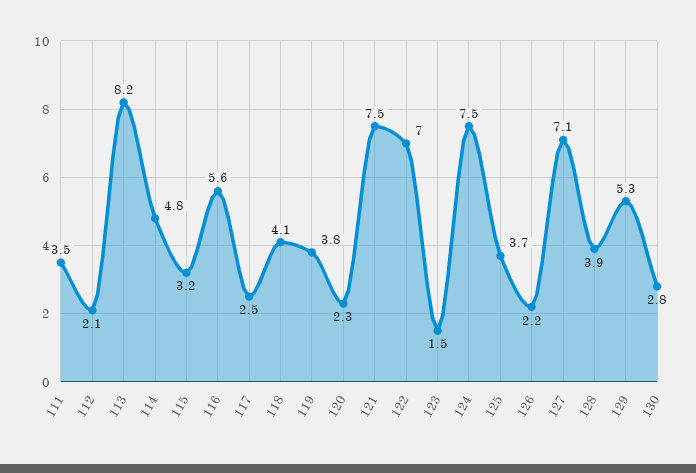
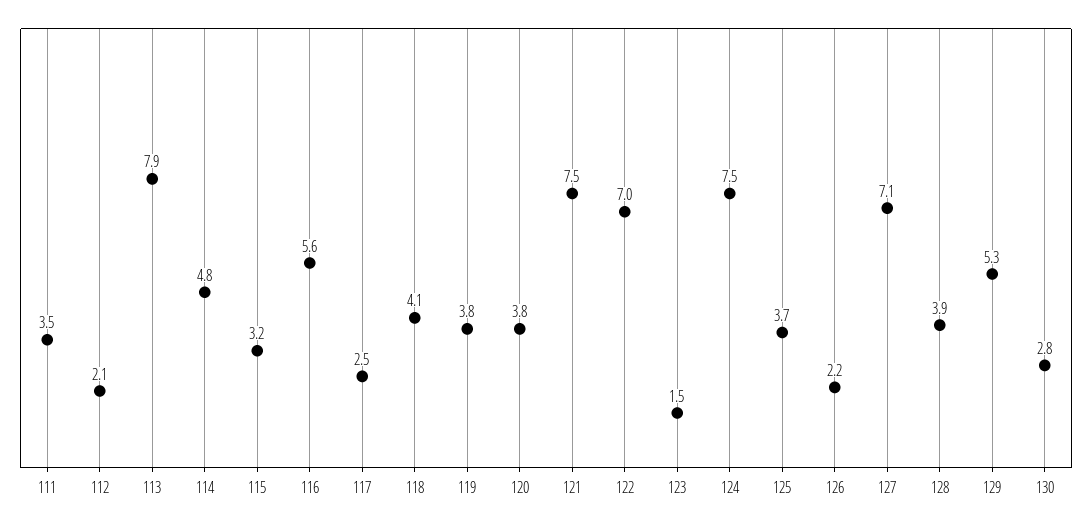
113: 8.2 -> 7.9
120: 2.3 -> 3.8

